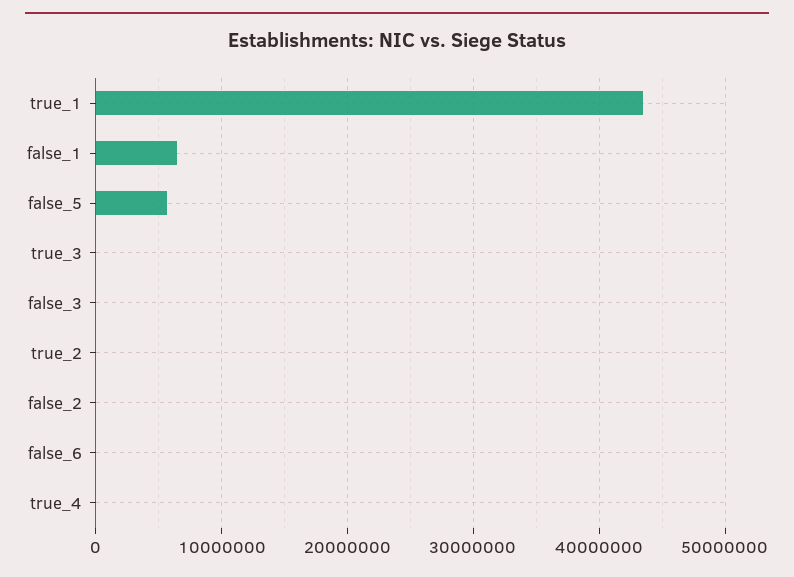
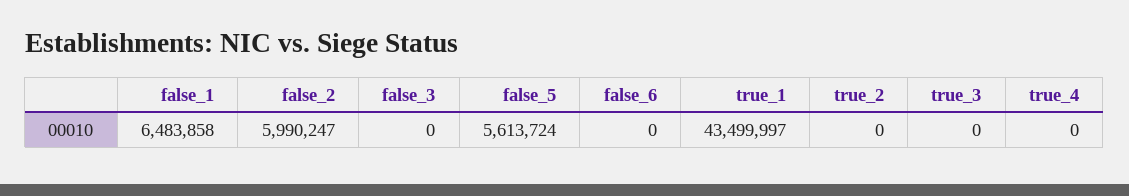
false_2: 0 -> 5990247

